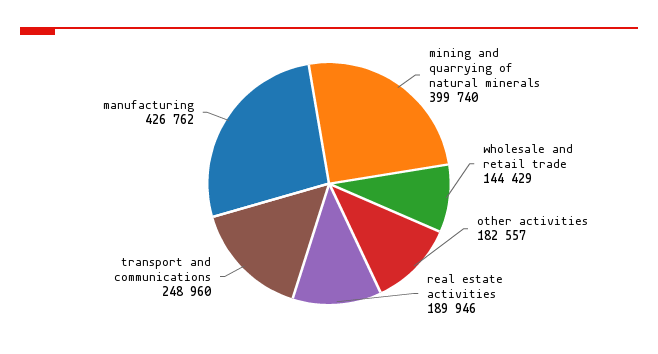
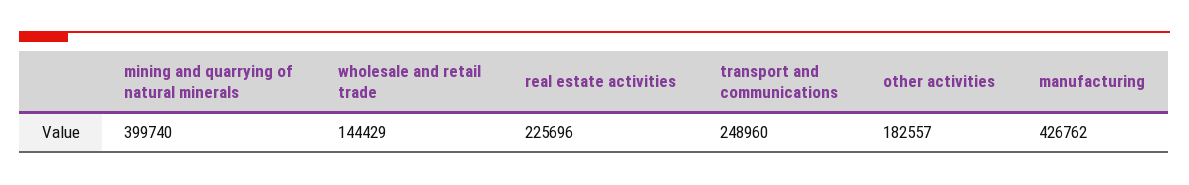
real estate activities: 189946 -> 225696

